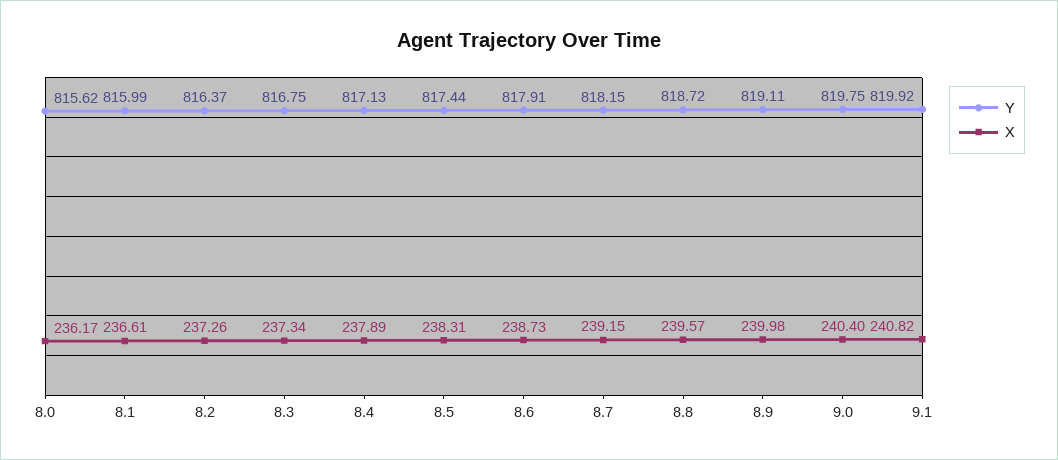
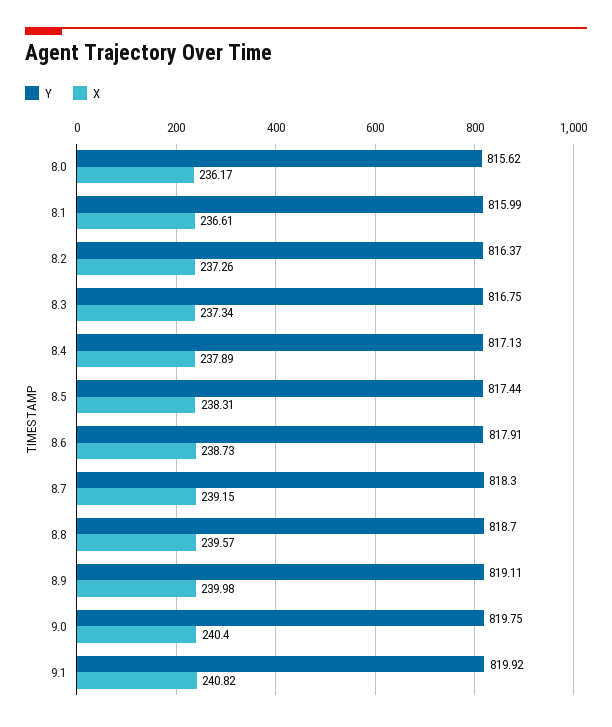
Y, 8.7: 818.15 -> 818.3
Y, 8.8: 818.72 -> 818.7

